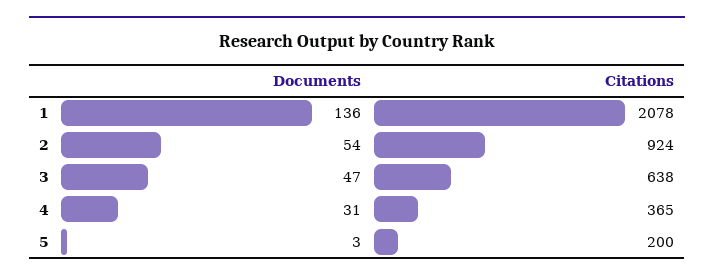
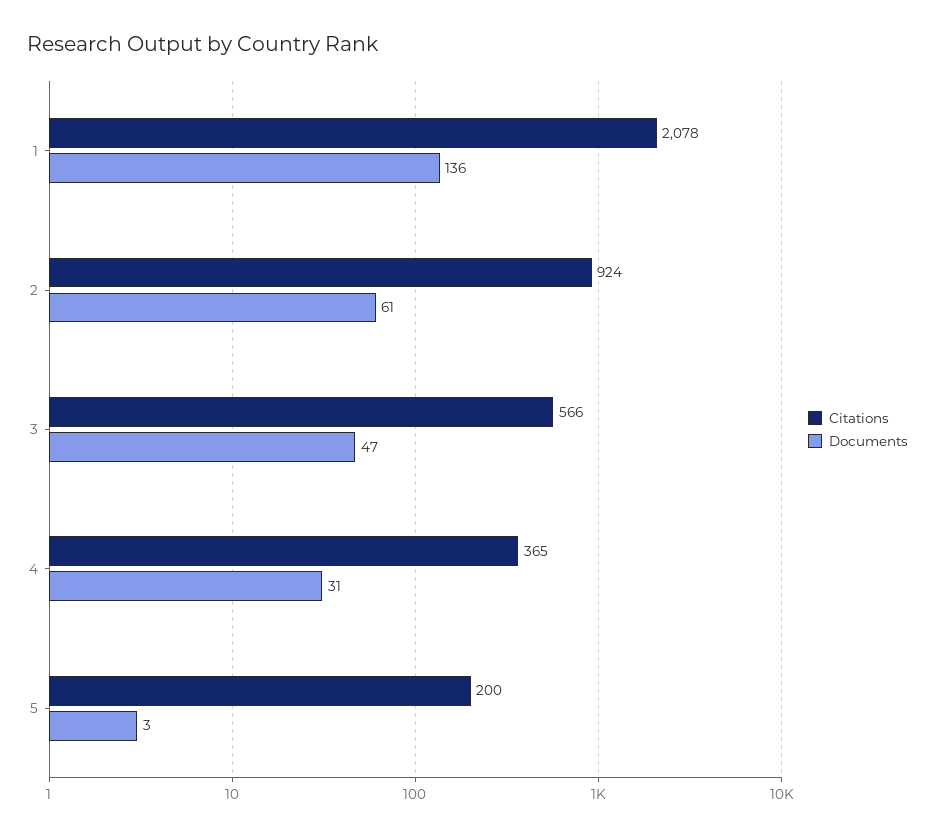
Documents, 2: 54 -> 61
Citations, 3: 638 -> 566

